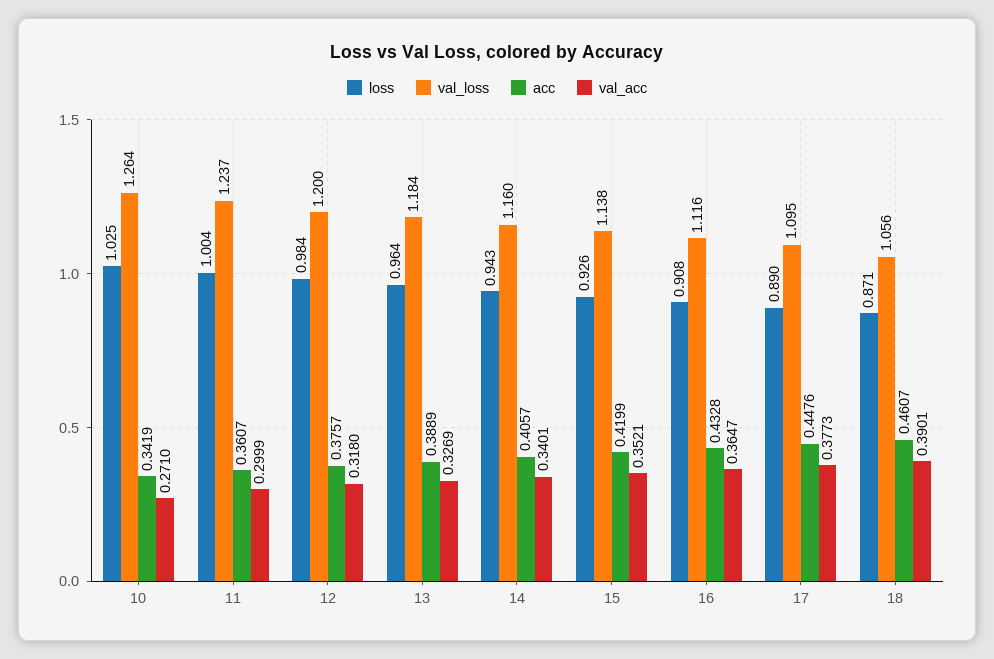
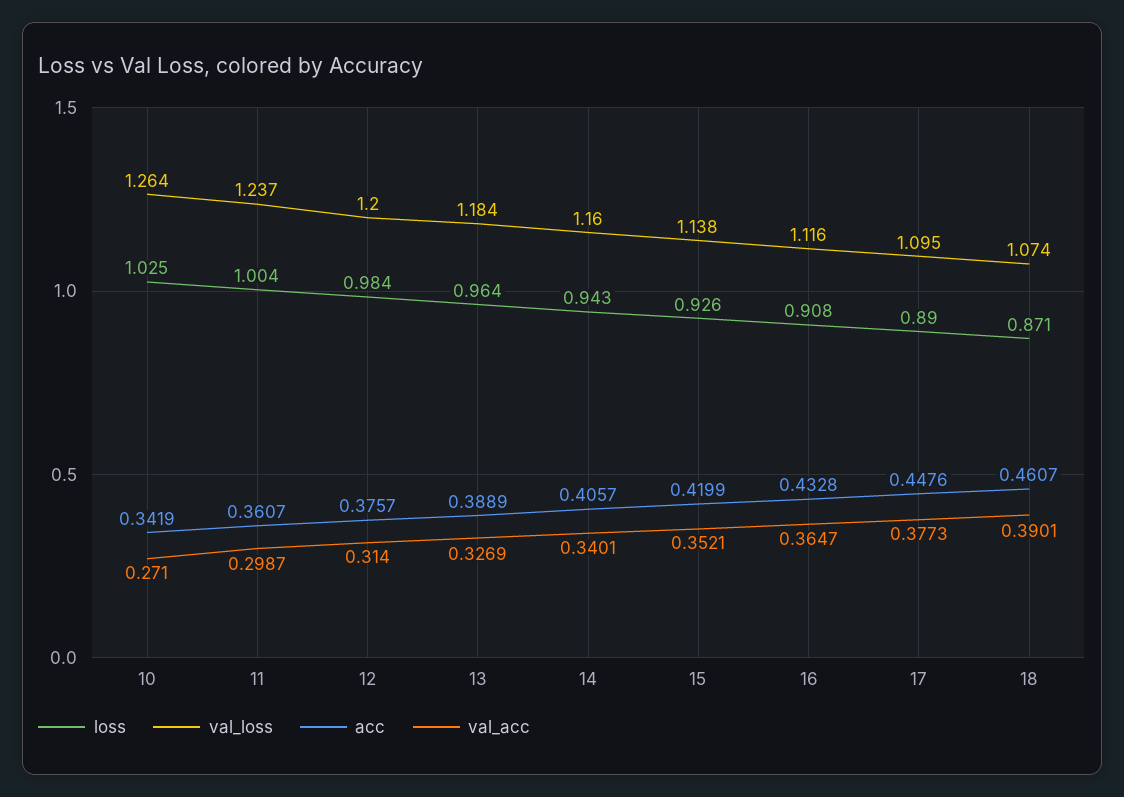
val_acc, 11: 0.2999 -> 0.2987
val_acc, 12: 0.318 -> 0.314
val_loss, 18: 1.056 -> 1.074

